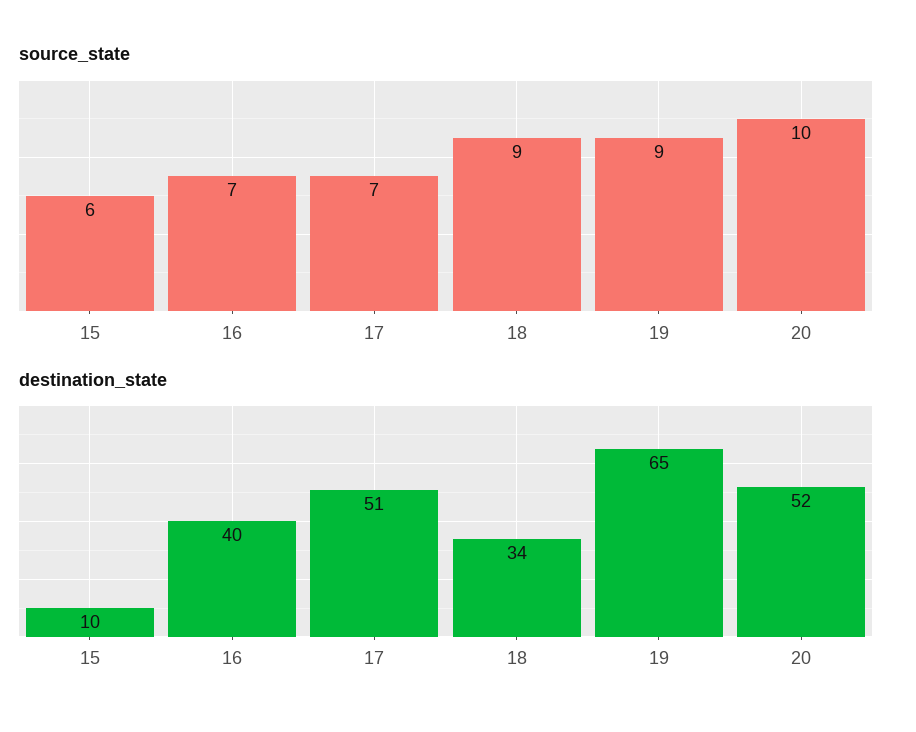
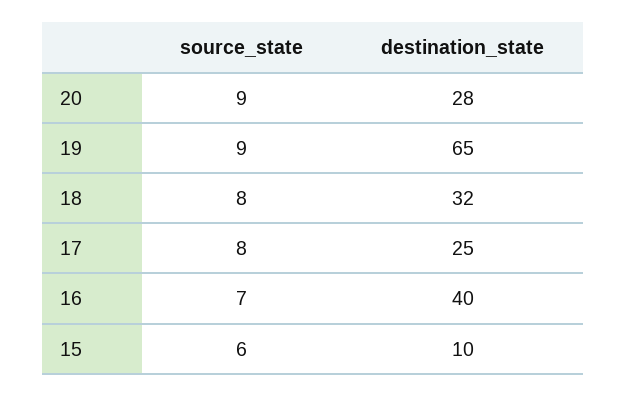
source_state, 17: 7 -> 8
source_state, 18: 9 -> 8
source_state, 20: 10 -> 9
destination_state, 17: 51 -> 25
destination_state, 18: 34 -> 32
destination_state, 20: 52 -> 28

